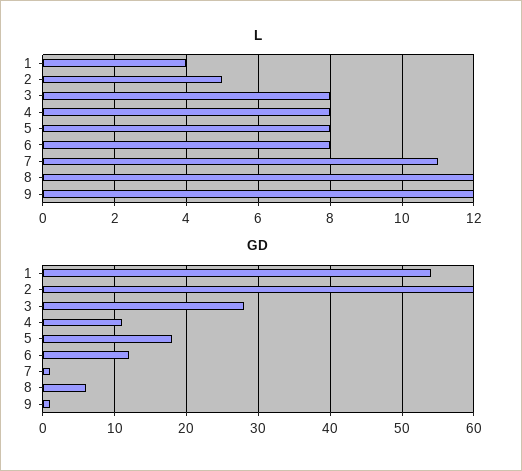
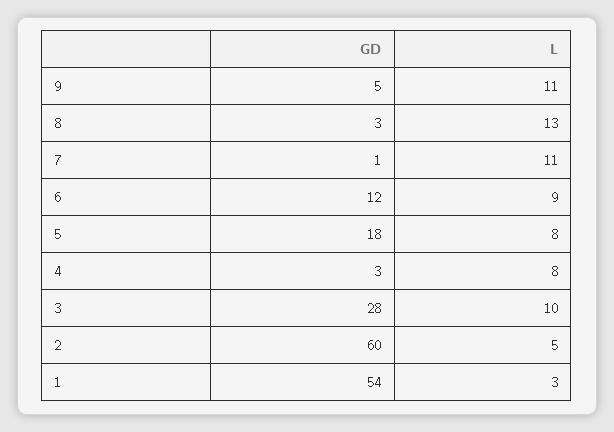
L, 1: 4 -> 3
L, 3: 8 -> 10
L, 6: 8 -> 9
L, 8: 12 -> 13
L, 9: 12 -> 11
GD, 4: 11 -> 3
GD, 8: 6 -> 3
GD, 9: 1 -> 5

